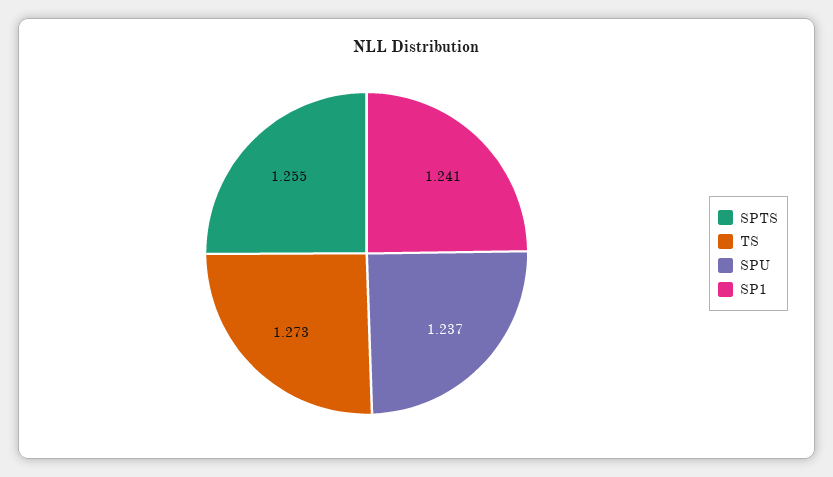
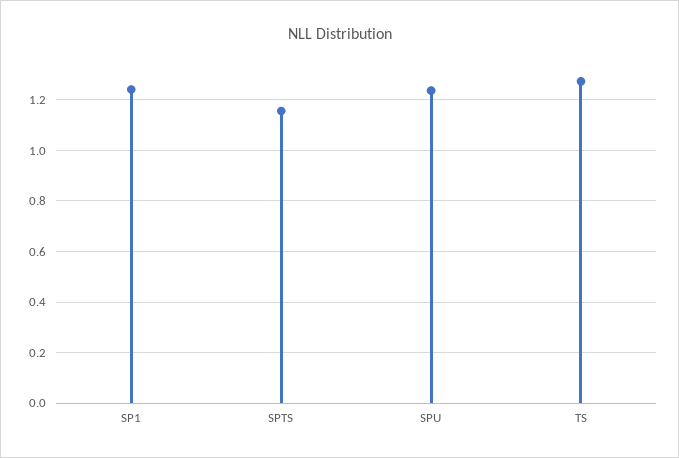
SPTS: 1.255 -> 1.15

